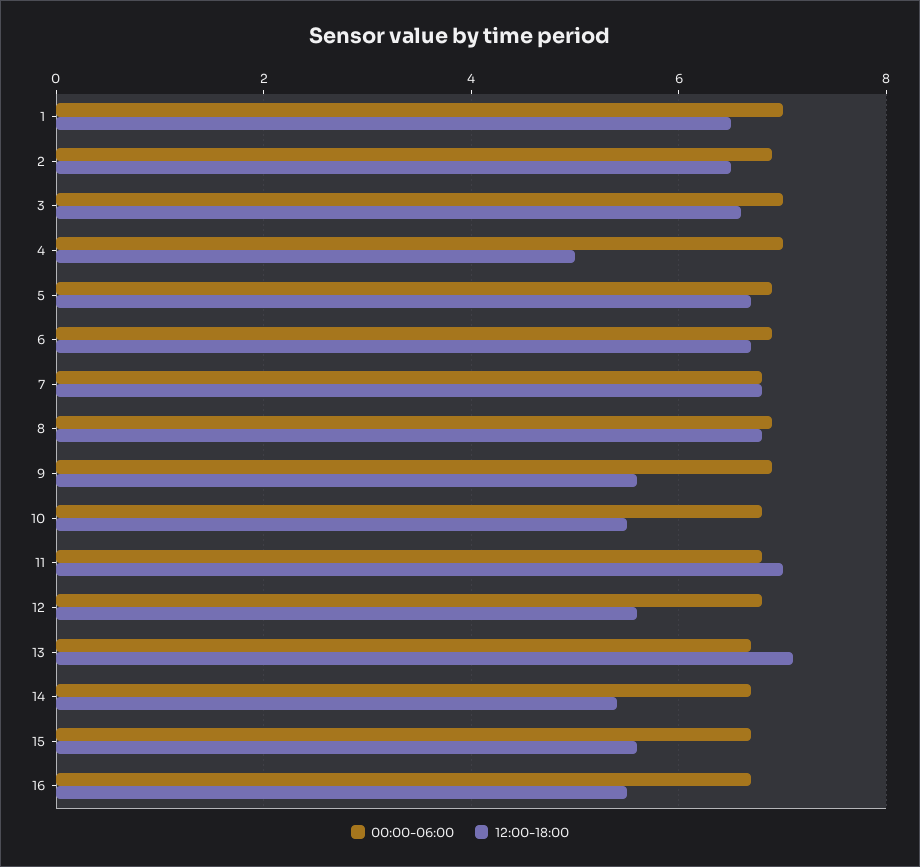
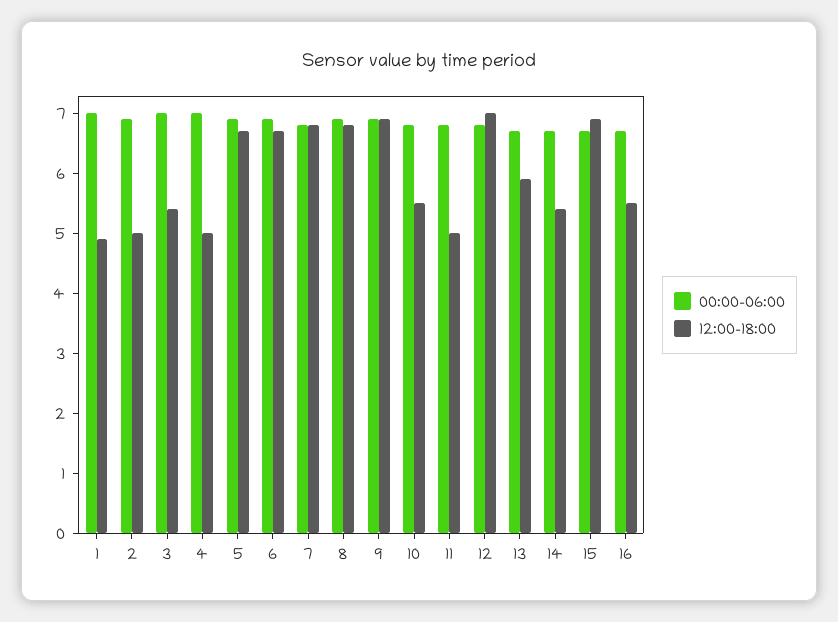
12:00-18:00, 1: 6.5 -> 5
12:00-18:00, 2: 6.5 -> 5
12:00-18:00, 3: 6.5 -> 5.5
12:00-18:00, 9: 5.5 -> 7
12:00-18:00, 11: 7 -> 5
12:00-18:00, 12: 5.5 -> 7
12:00-18:00, 13: 7 -> 6
12:00-18:00, 15: 5.5 -> 7

